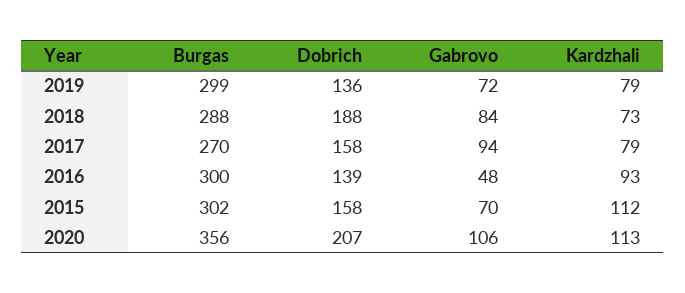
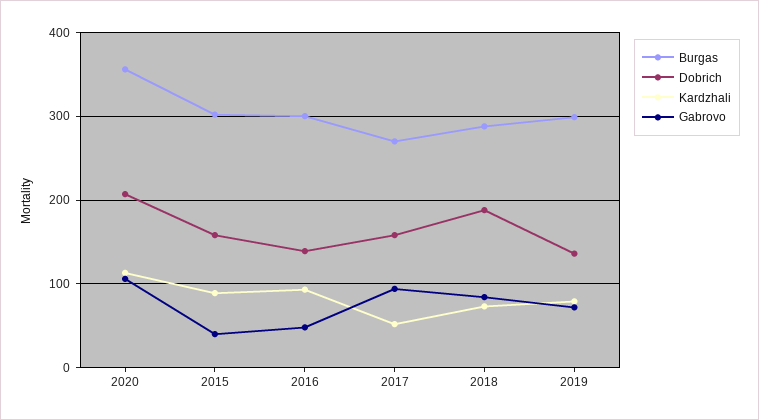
Kardzhali, 2017: 79 -> 50
Gabrovo, 2015: 70 -> 40
Kardzhali, 2015: 112 -> 90

